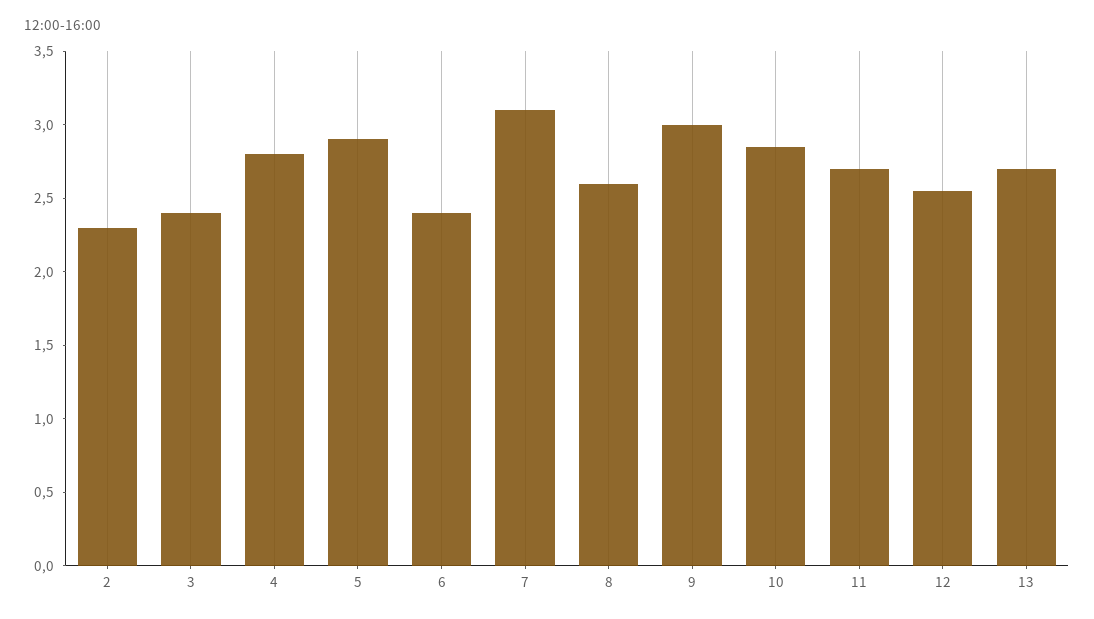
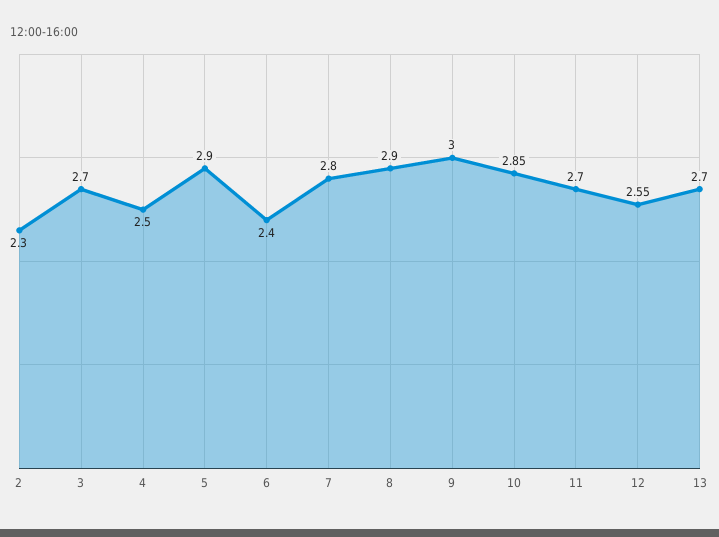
3: 2.4 -> 2.7
4: 2.8 -> 2.5
7: 3.1 -> 2.8
8: 2.6 -> 2.9

